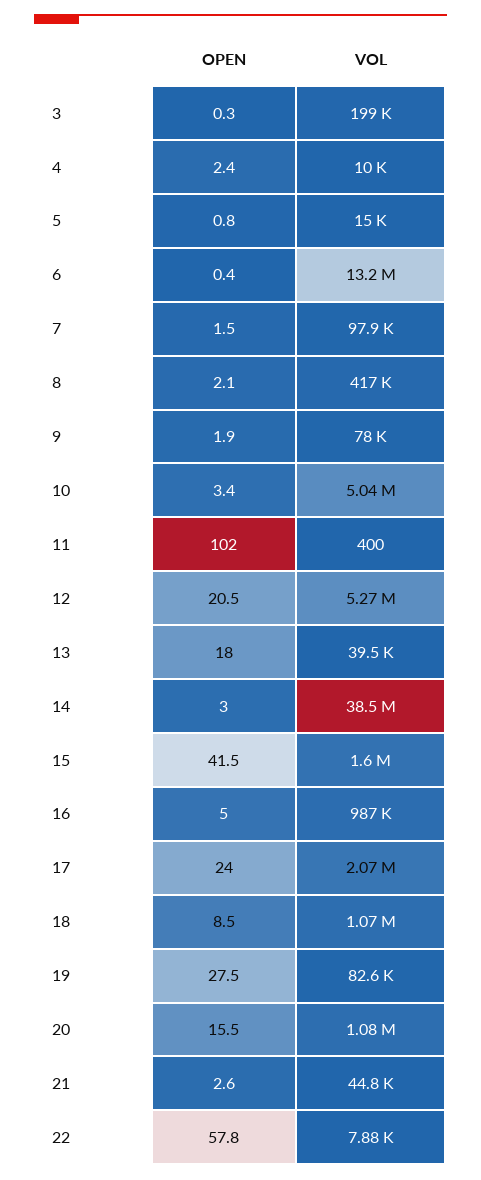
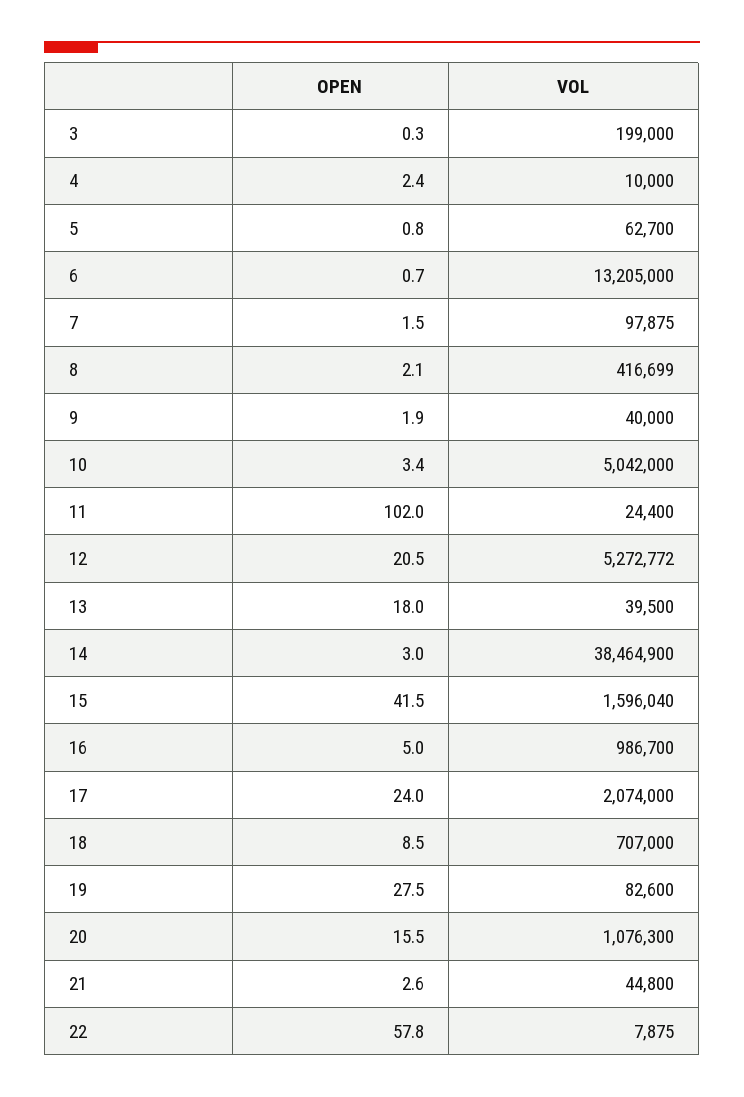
VOL, 5: 15000 -> 62700
OPEN, 6: 0.4 -> 0.7
VOL, 9: 78000 -> 40000
VOL, 11: 400 -> 24400
VOL, 18: 1070000 -> 707000

